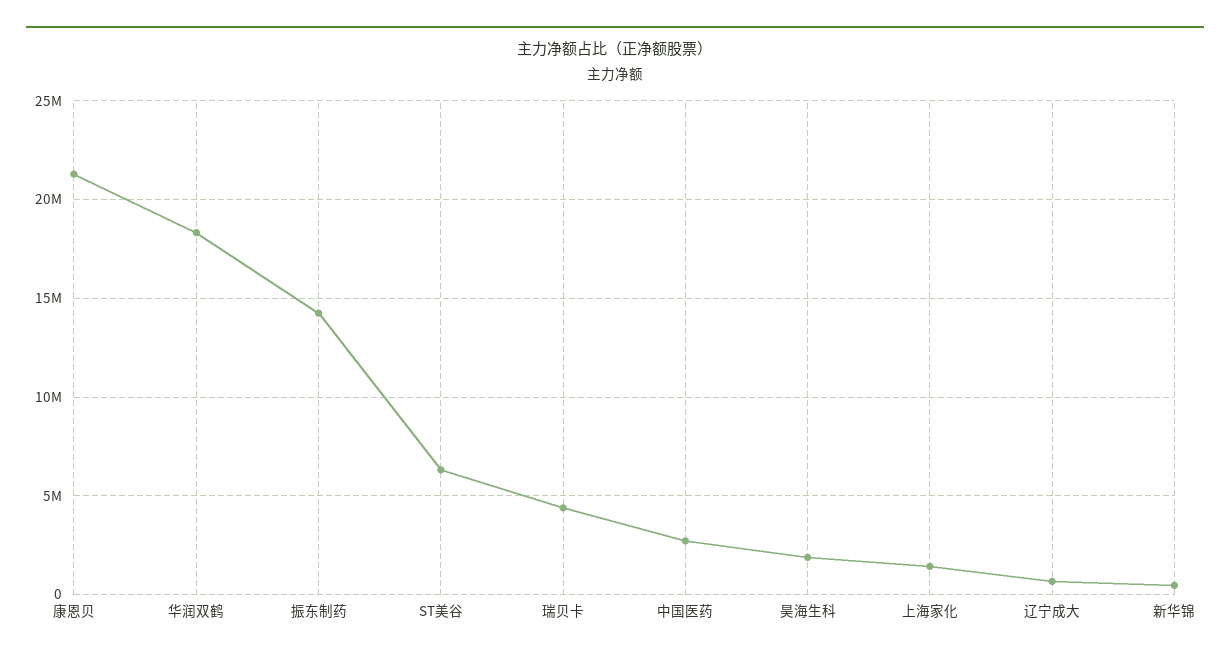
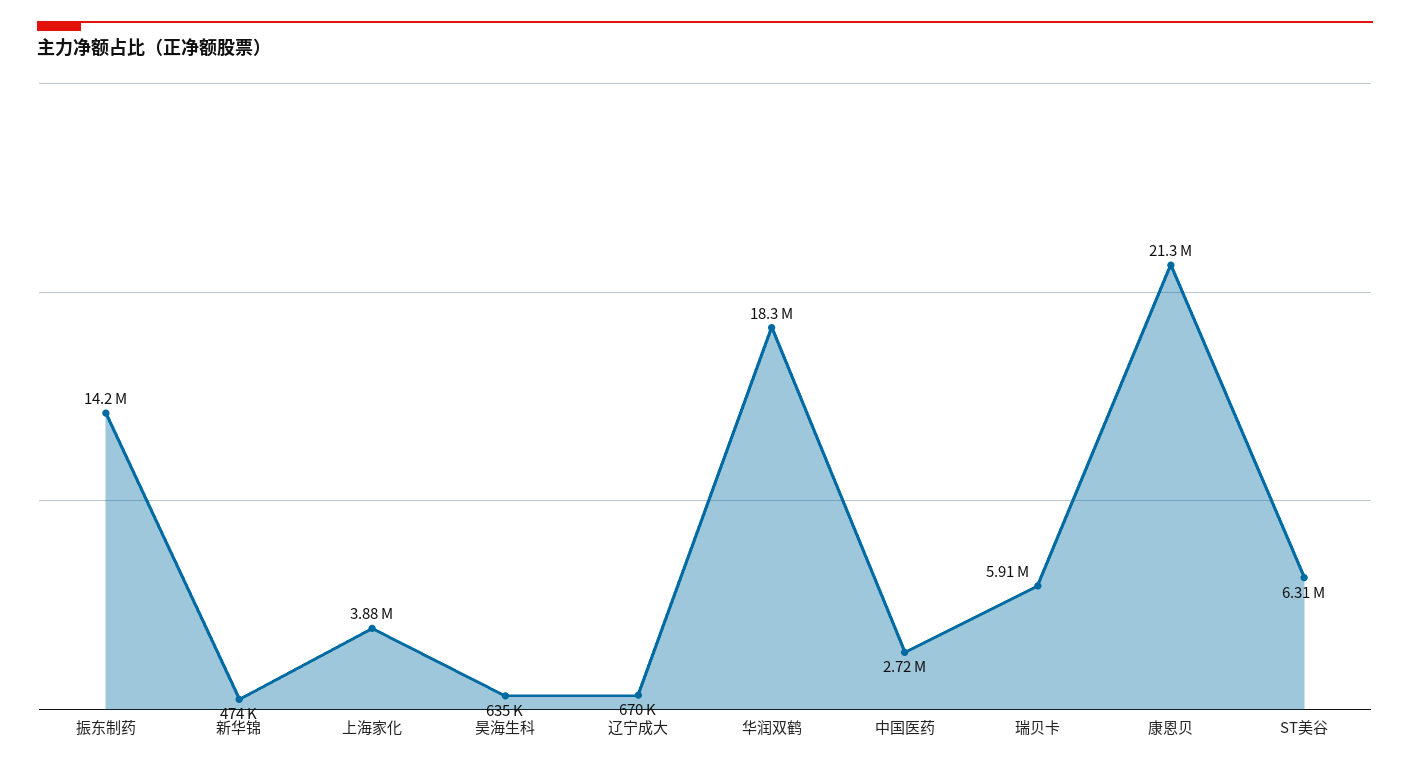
瑞贝卡: 4500000 -> 5910000
昊海生科: 2000000 -> 635000
上海家化: 1500000 -> 3880000

